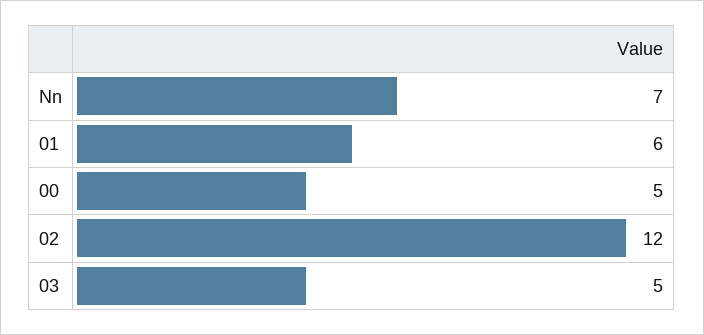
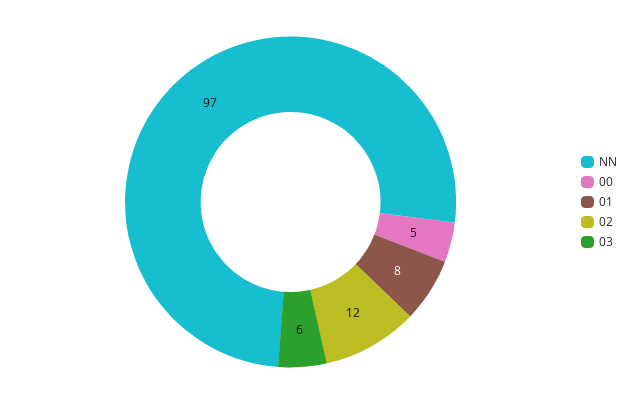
Nn: 7 -> 97
01: 6 -> 8
03: 5 -> 6

